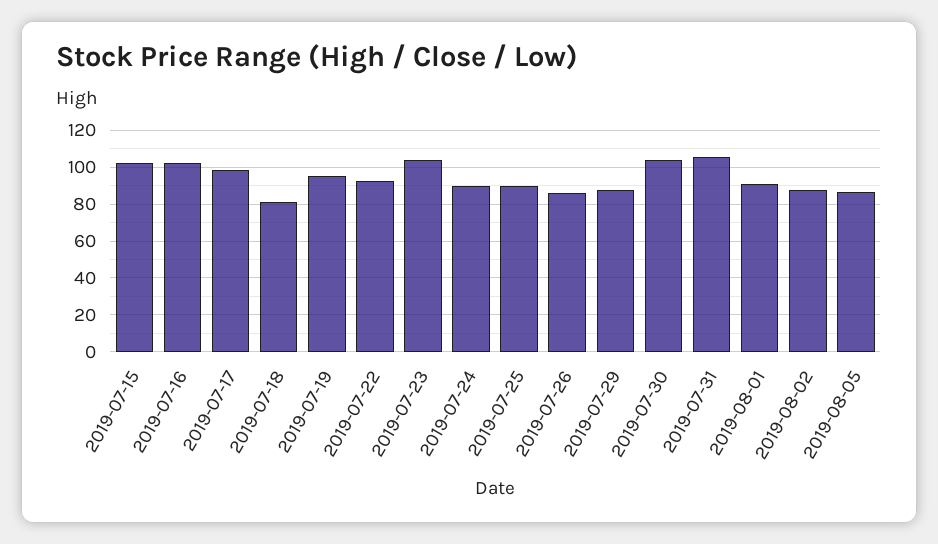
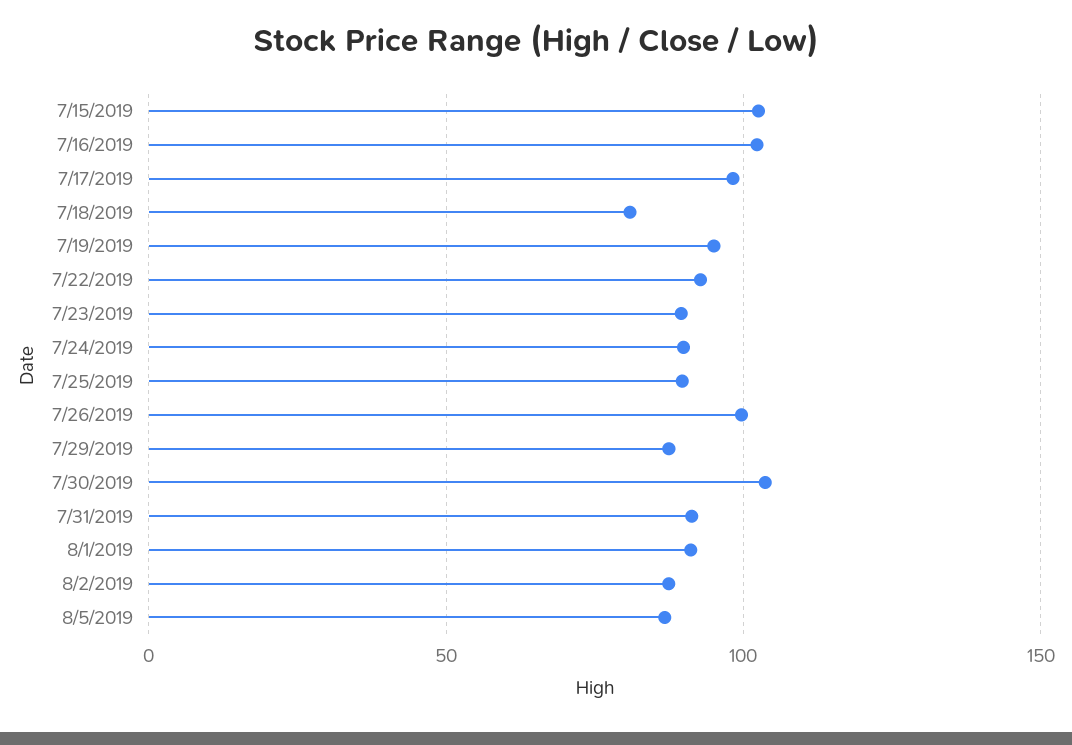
2019-07-23: 105 -> 90
2019-07-26: 85 -> 100
2019-07-31: 105 -> 90

